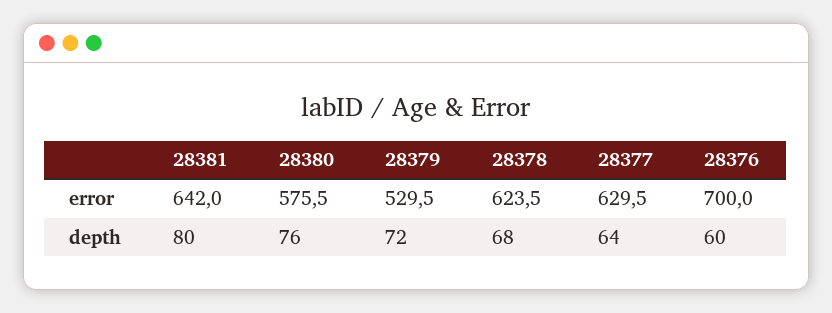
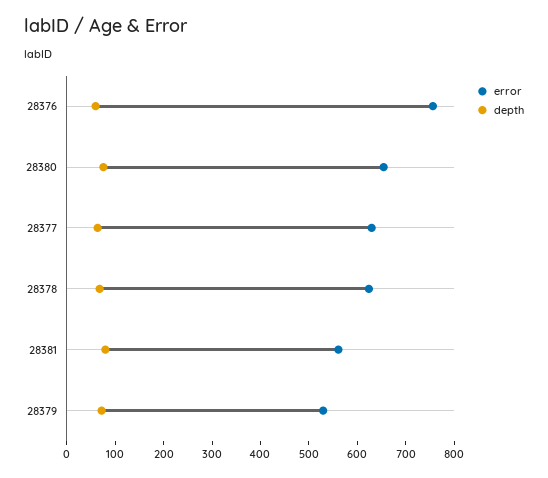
error, 28381: 642 -> 560
error, 28380: 575.5 -> 660
error, 28376: 700 -> 760

